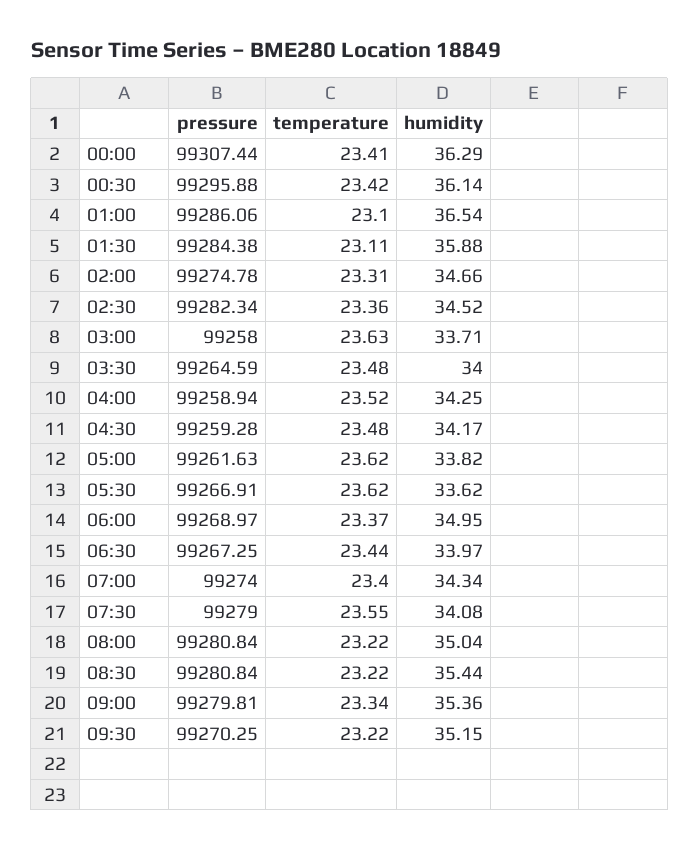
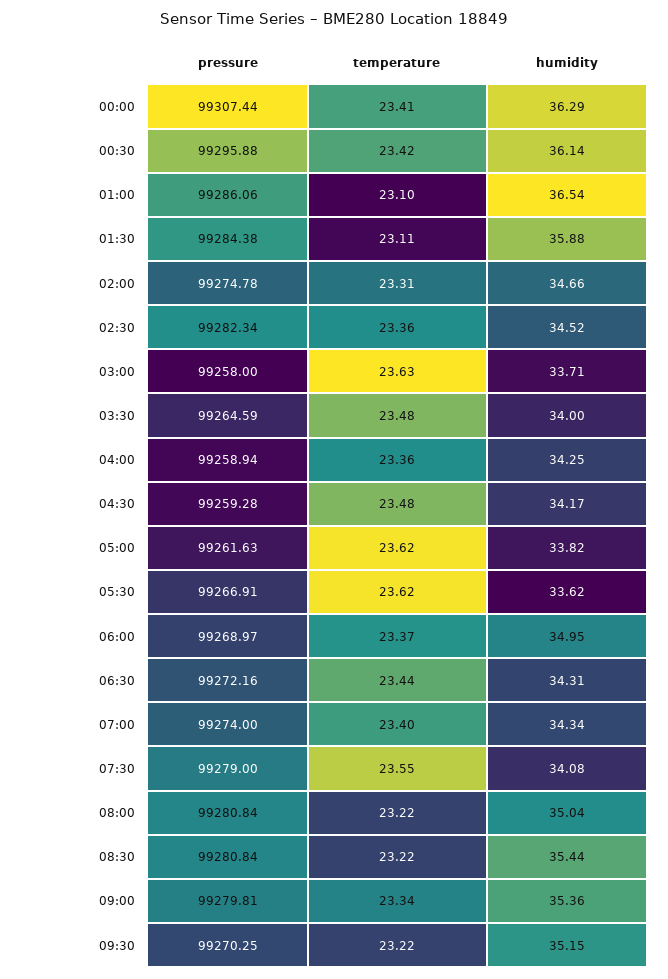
temperature, 04:00: 23.52 -> 23.36
pressure, 06:30: 99267.25 -> 99272.16
humidity, 06:30: 33.97 -> 34.31

